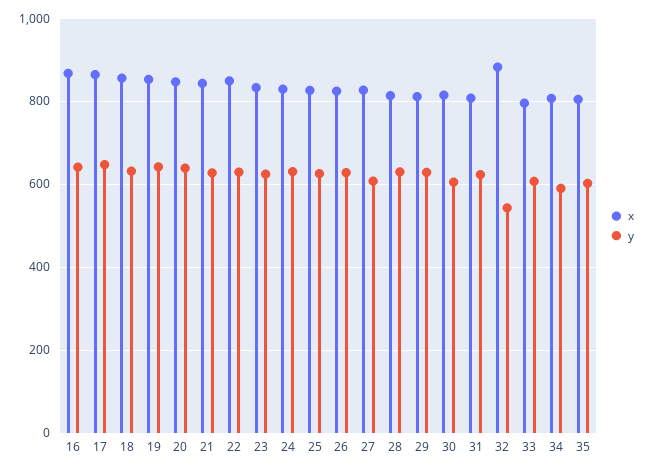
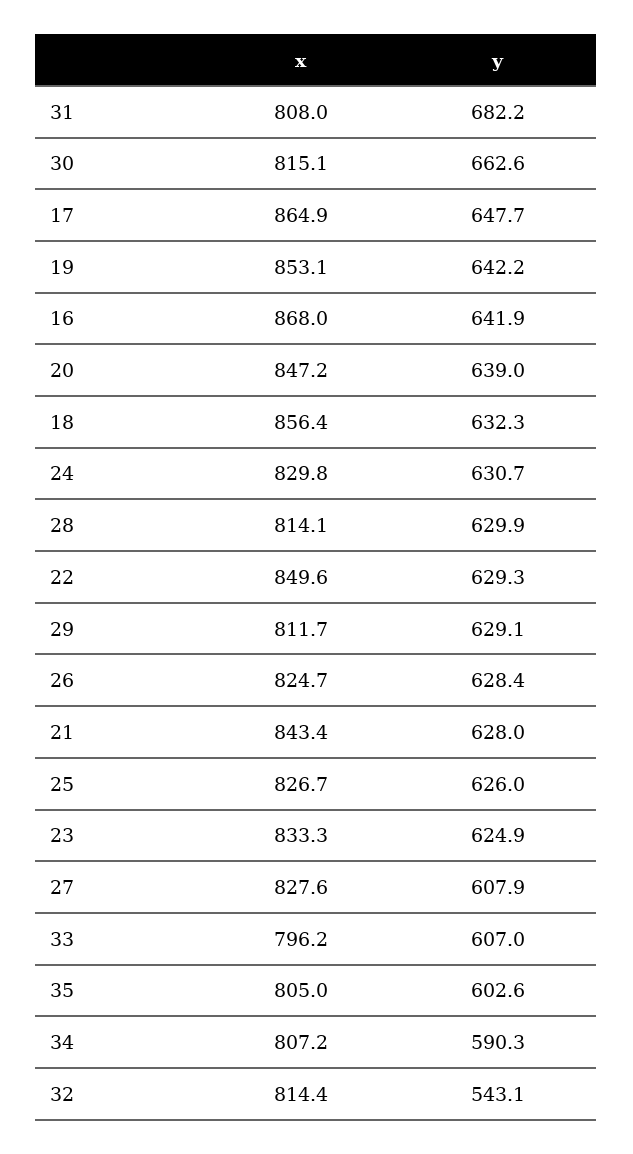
y, 30: 600 -> 662.6
y, 31: 620 -> 682.2
x, 32: 880 -> 814.4

